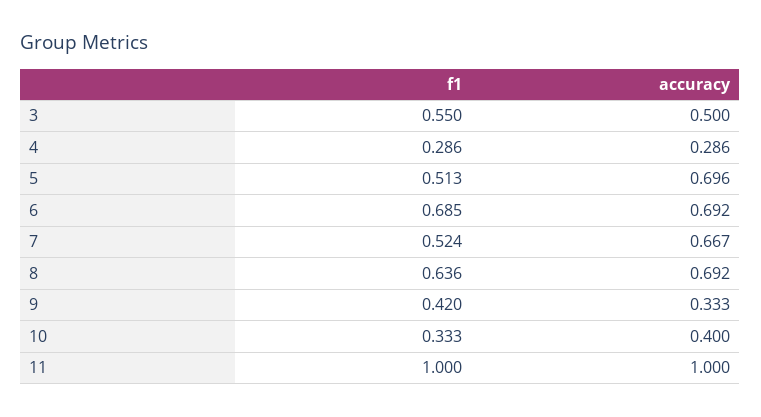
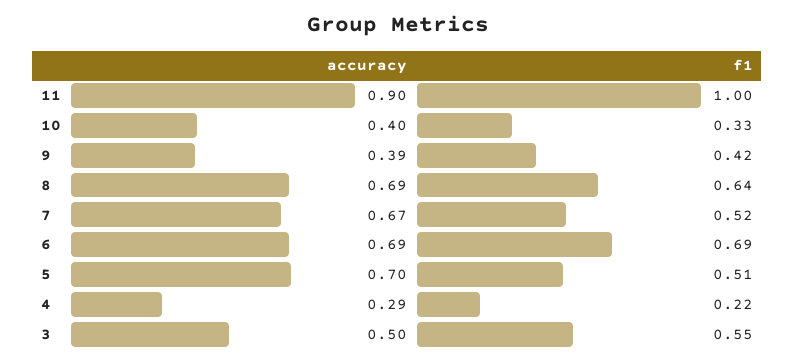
f1, 4: 0.286 -> 0.22
accuracy, 9: 0.333 -> 0.39
accuracy, 11: 1 -> 0.9

